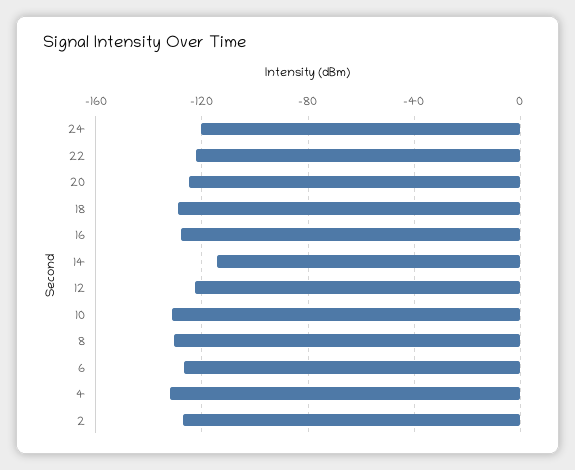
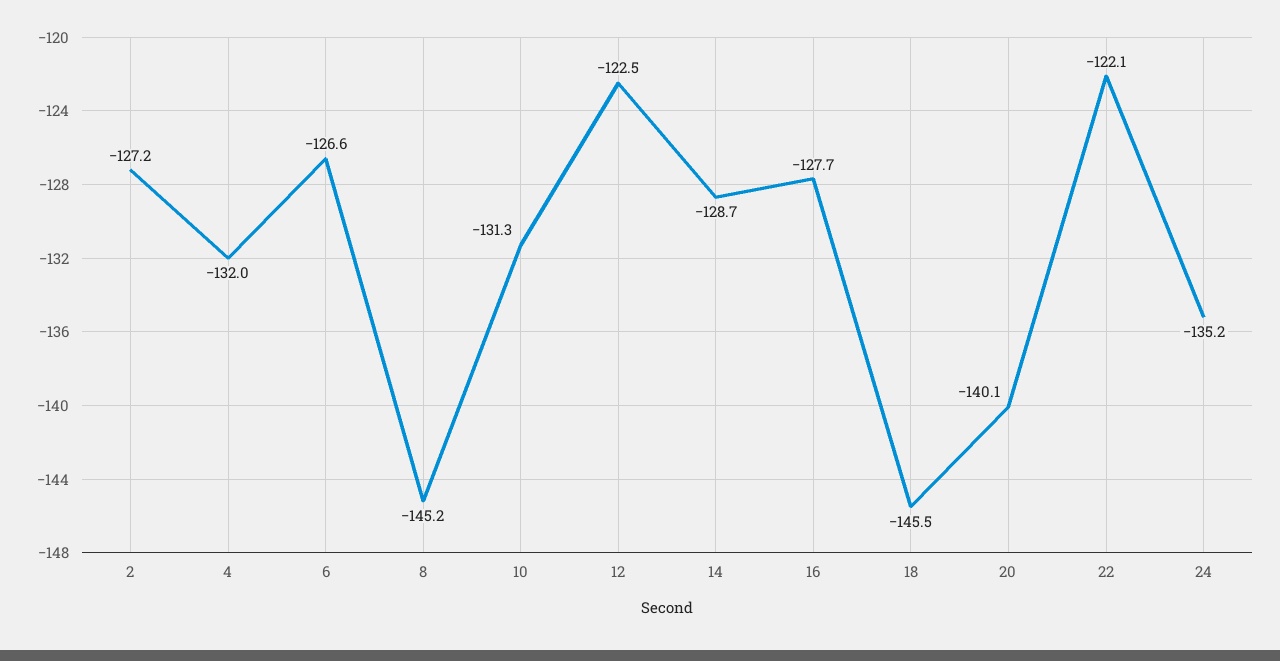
24: -120 -> -135.2
20: -125 -> -140.1
18: -130 -> -145.5
14: -115 -> -128.7
8: -130 -> -145.2

